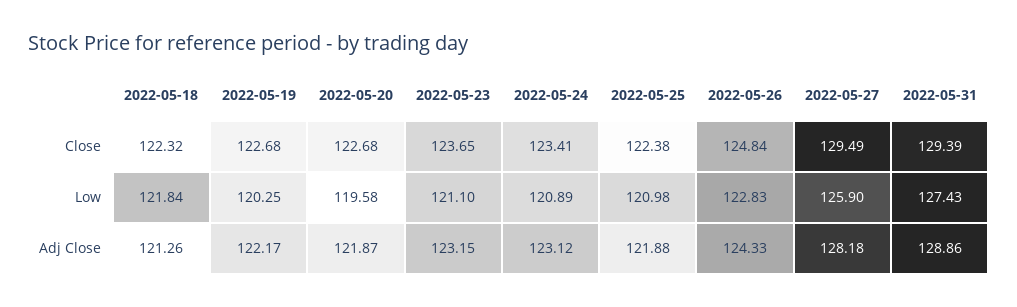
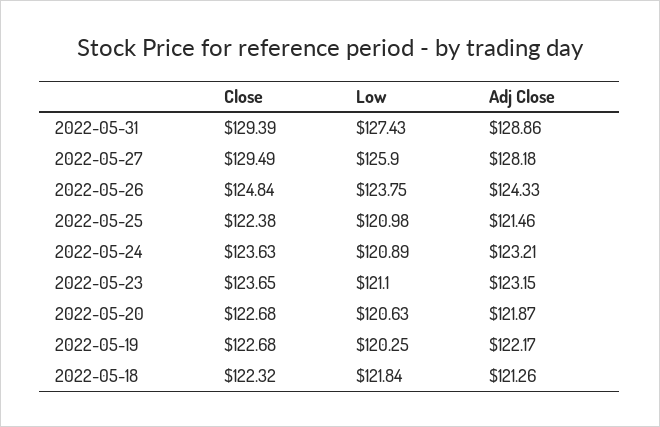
2022-05-24, Close: 123.41 -> 123.63
2022-05-20, Low: 119.58 -> 120.63
2022-05-26, Low: 122.83 -> 123.75
2022-05-24, Adj Close: 123.12 -> 123.21
2022-05-25, Adj Close: 121.88 -> 121.46

